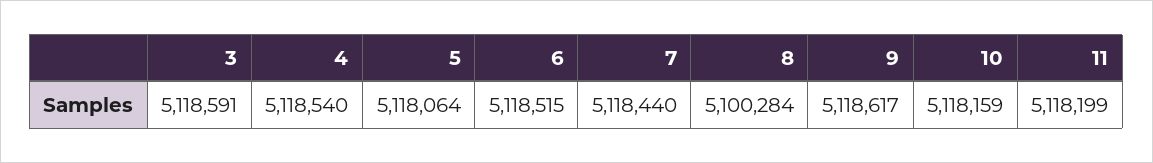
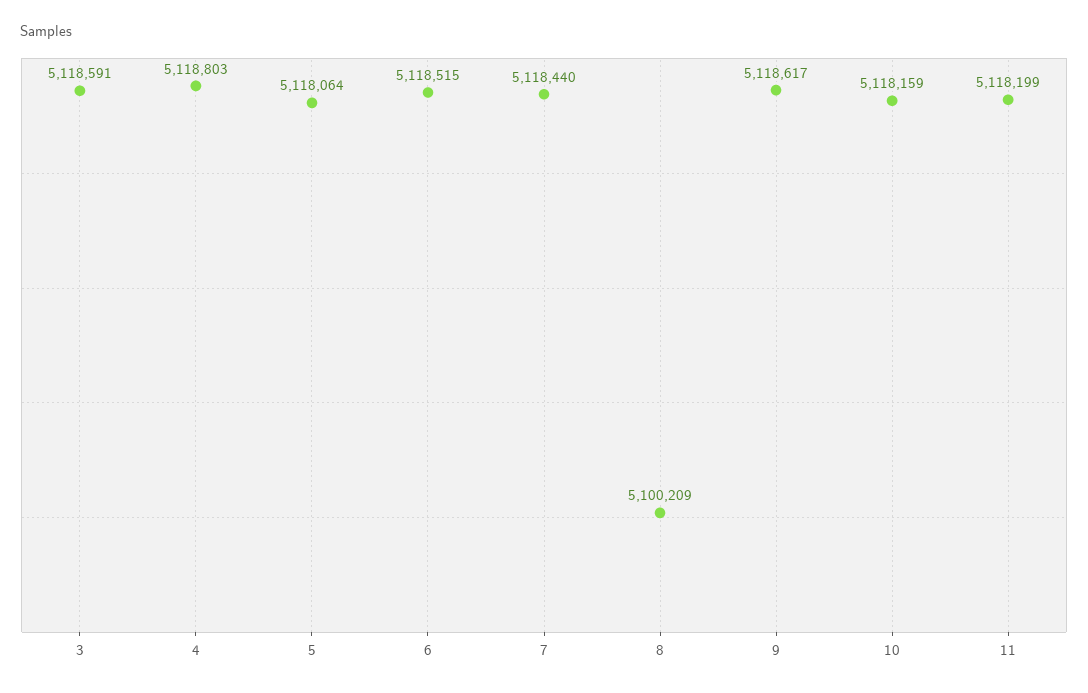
4: 5118540 -> 5118803
8: 5100284 -> 5100209

